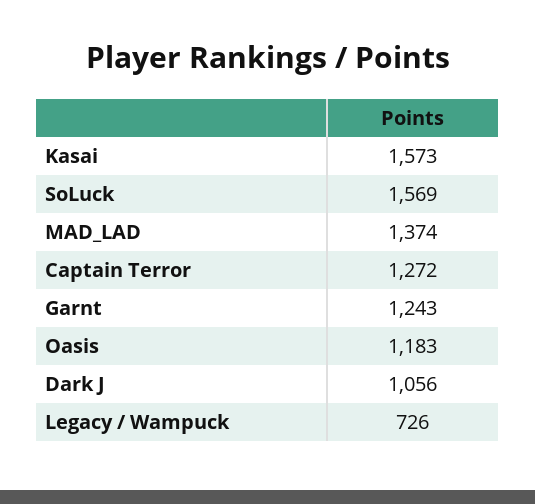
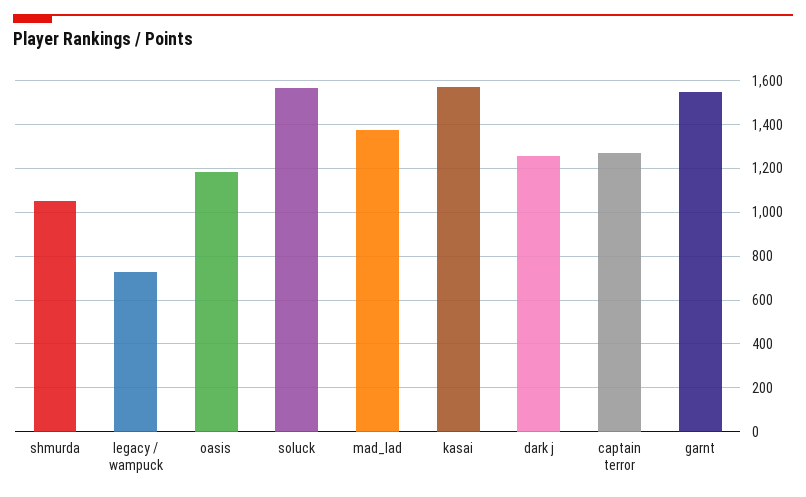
Garnt: 1243 -> 1550
Dark J: 1056 -> 1250
shmurda: none -> 1050

